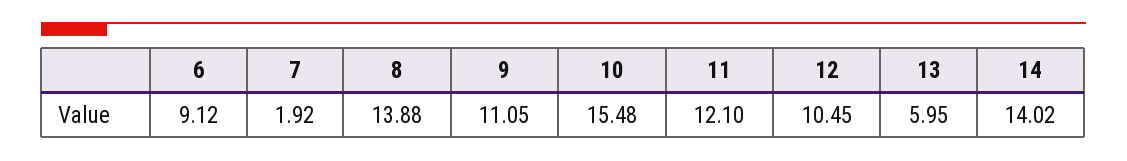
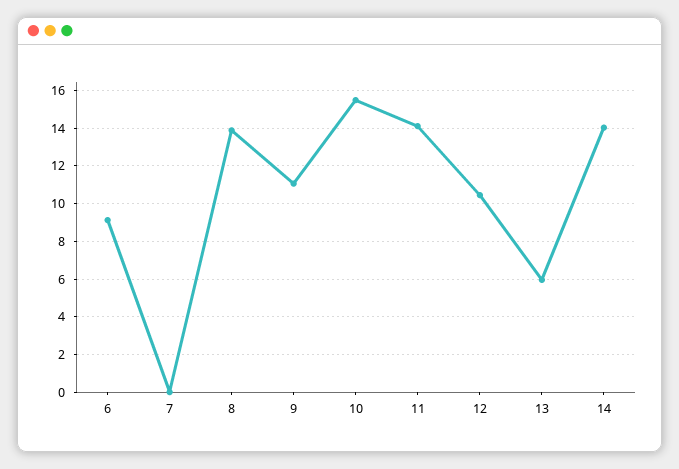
7: 1.92 -> 0
11: 12.1 -> 14

